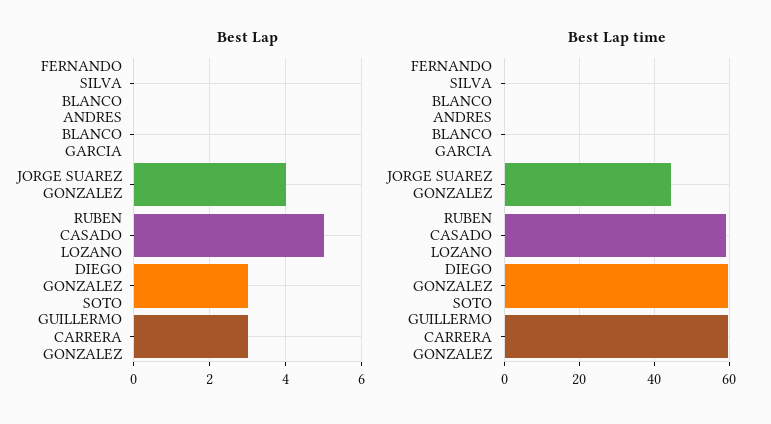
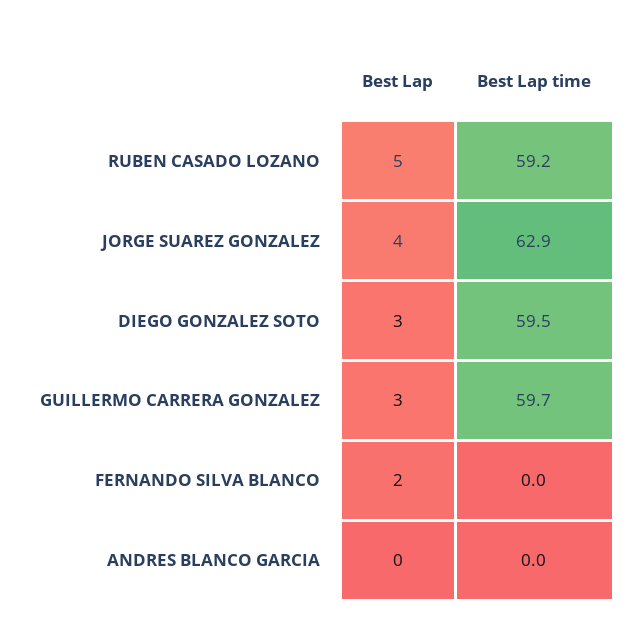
Best Lap, FERNANDO SILVA BLANCO: 0 -> 2
Best Lap time, JORGE SUAREZ GONZALEZ: 44 -> 62.9

